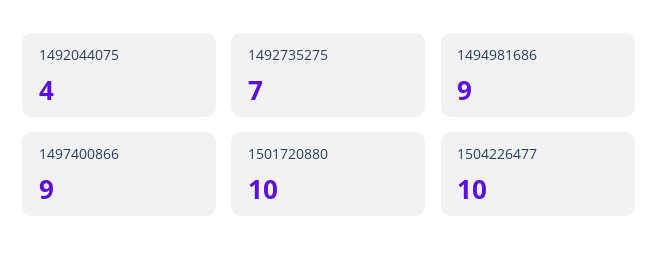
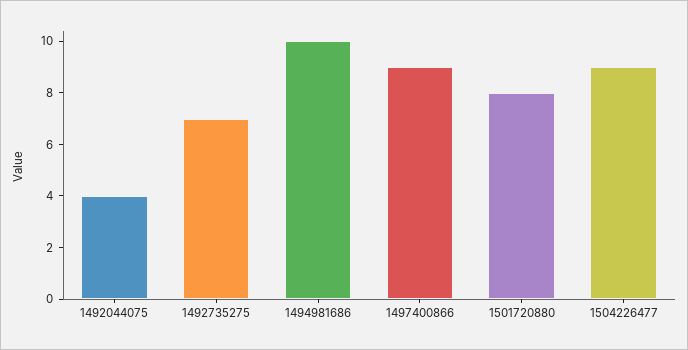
1494981686: 9 -> 10
1501720880: 10 -> 8
1504226477: 10 -> 9

